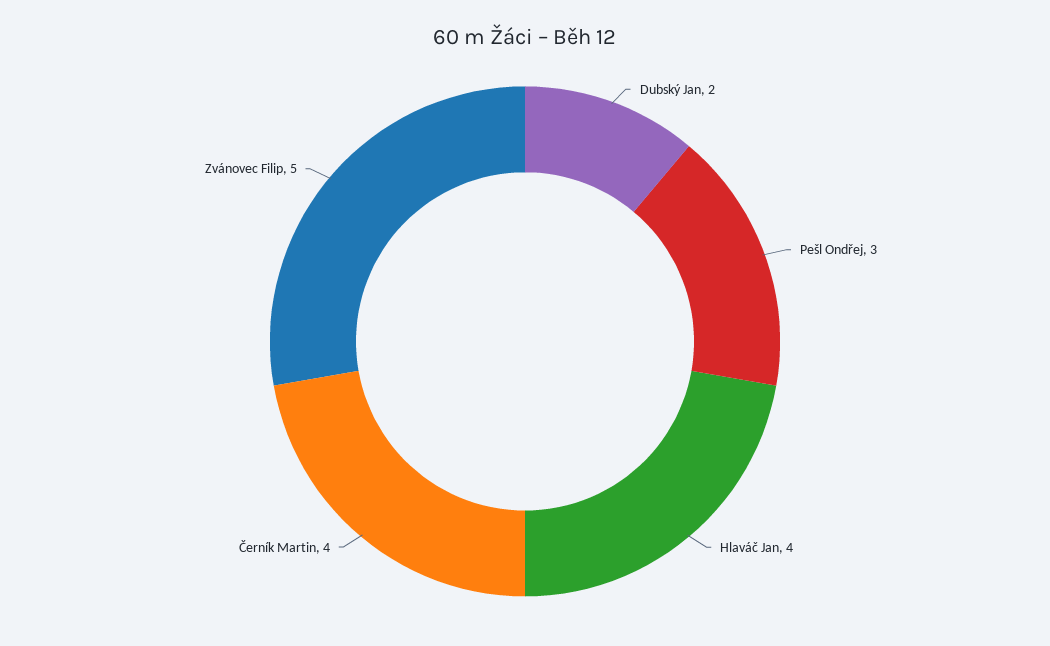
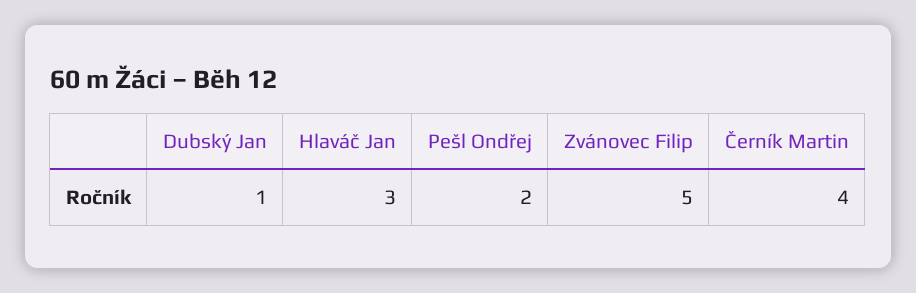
Dubský Jan: 2 -> 1
Pešl Ondřej: 3 -> 2
Hlaváč Jan: 4 -> 3

